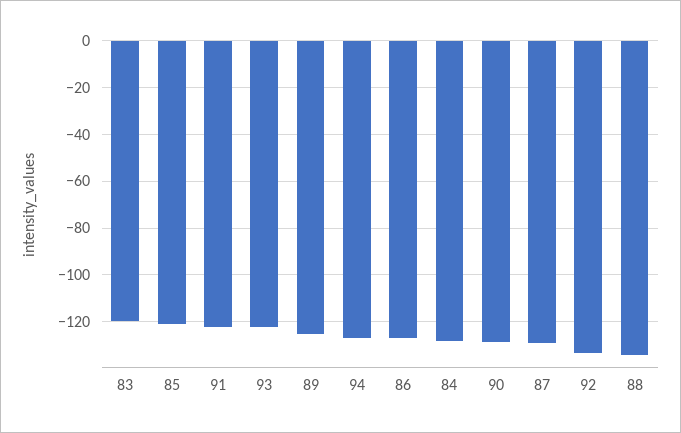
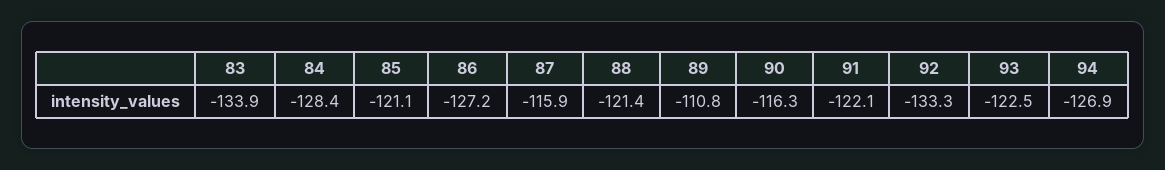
83: -120 -> -133.9
89: -125 -> -110.8
90: -130 -> -116.3
87: -130 -> -115.9
88: -135 -> -121.4

